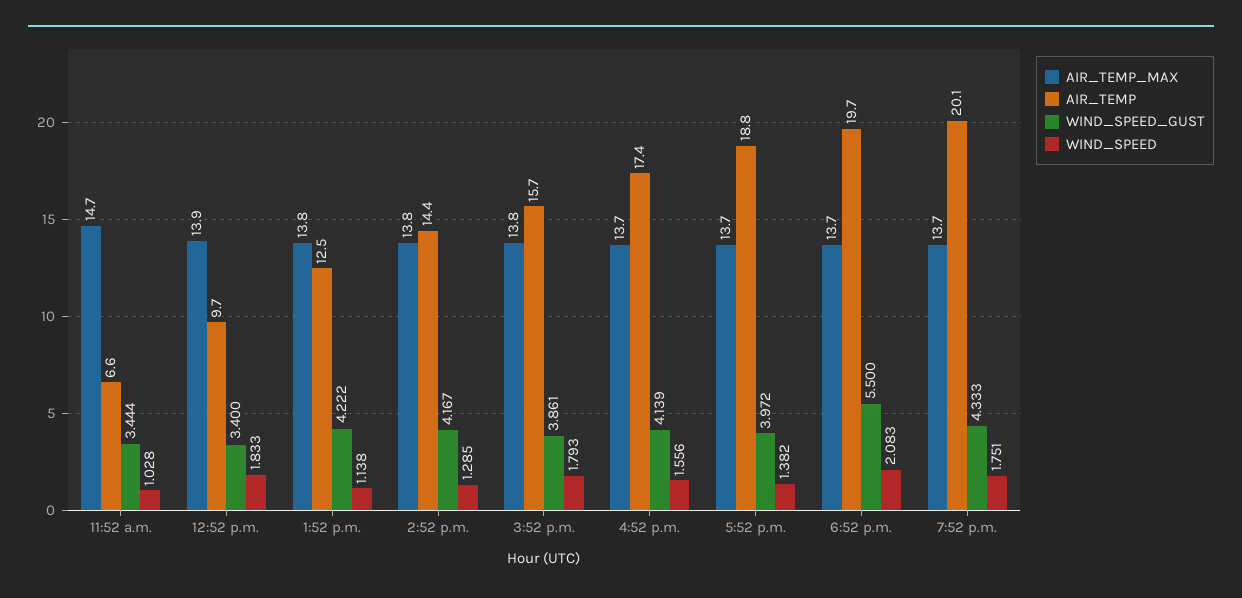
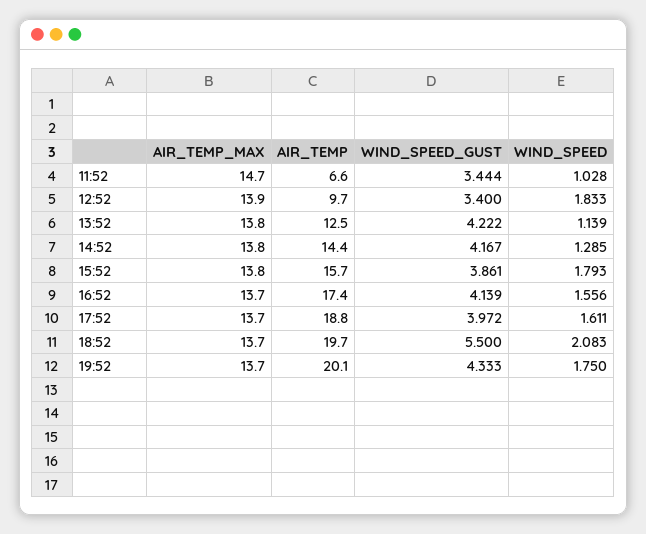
WIND_SPEED, 1:52 p.m.: 1.138 -> 1.139
WIND_SPEED, 5:52 p.m.: 1.382 -> 1.611
WIND_SPEED, 7:52 p.m.: 1.751 -> 1.75

